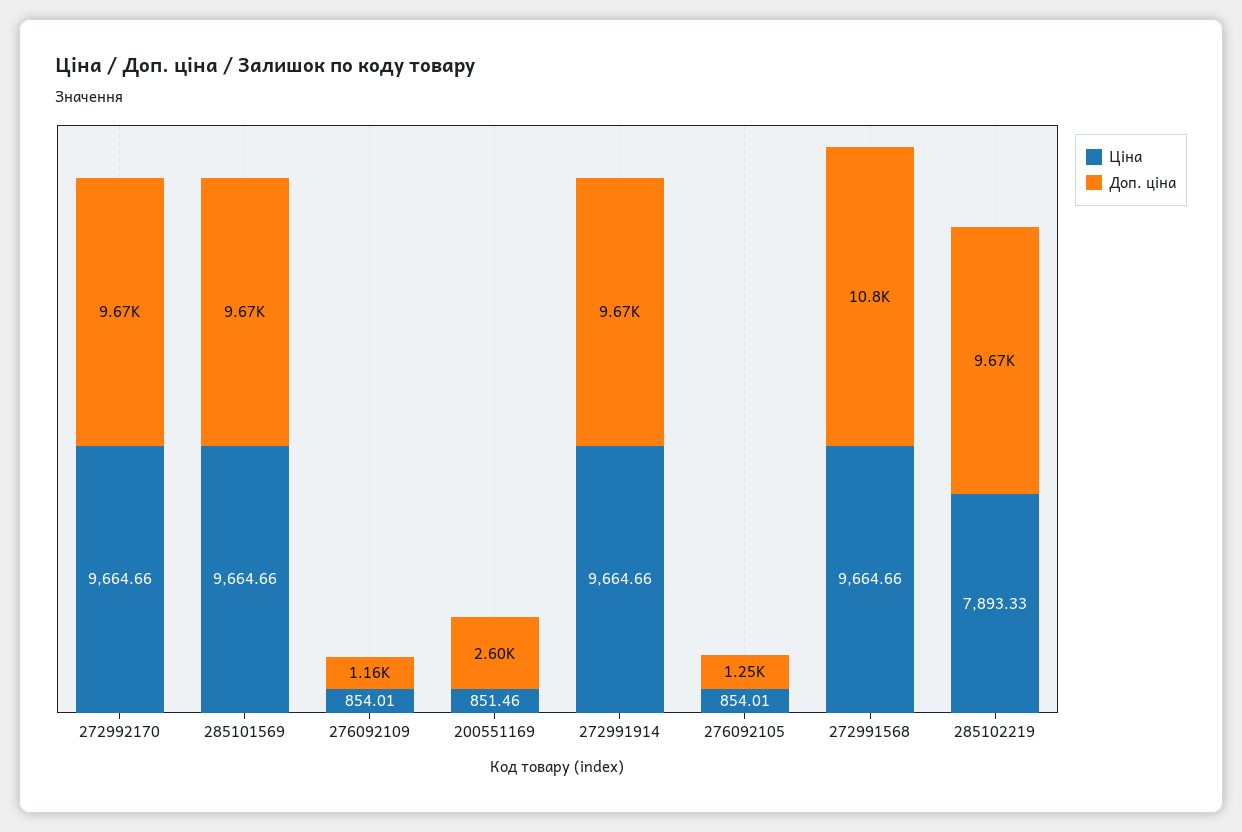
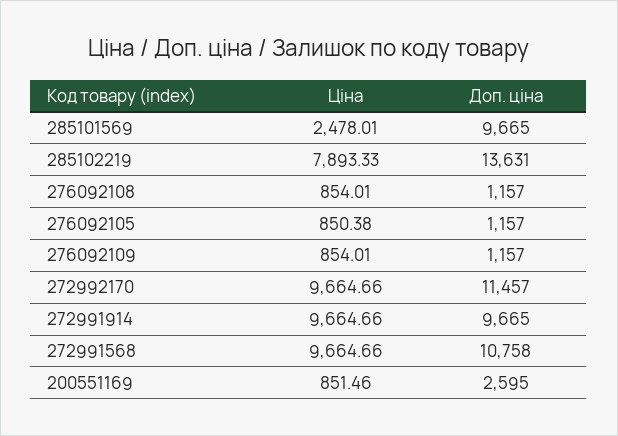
Доп. ціна, 272992170: 9670 -> 11457
Ціна, 285101569: 9664.66 -> 2478.01
Ціна, 276092105: 854.01 -> 850.38
Доп. ціна, 276092105: 1250 -> 1157
Доп. ціна, 285102219: 9670 -> 13631
Ціна, 276092108: none -> 854.01
Доп. ціна, 276092108: none -> 1157

